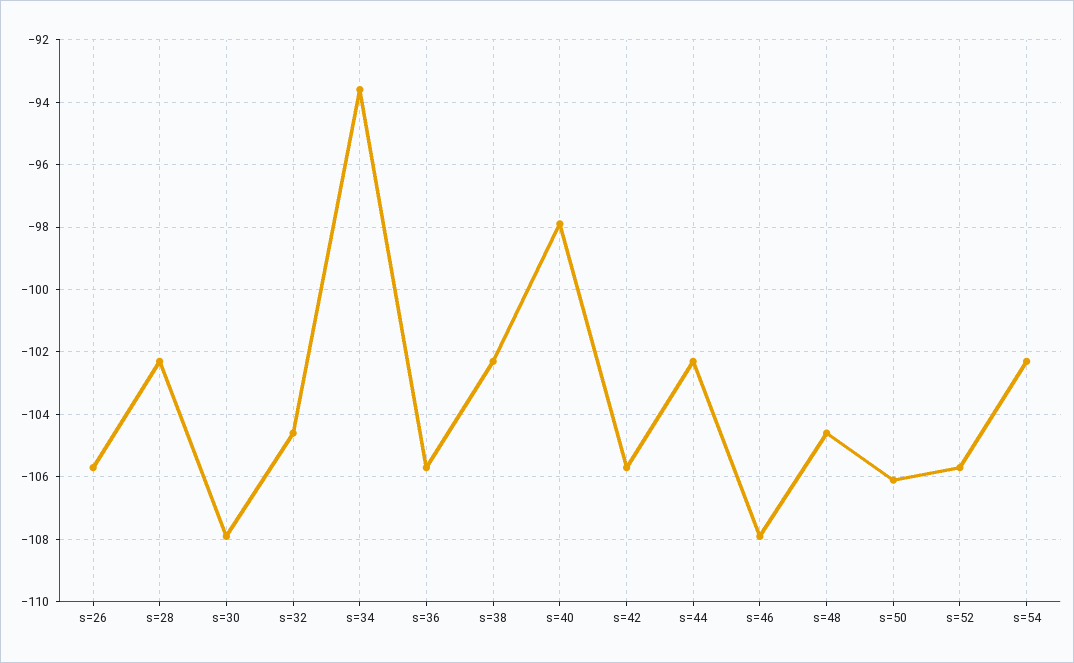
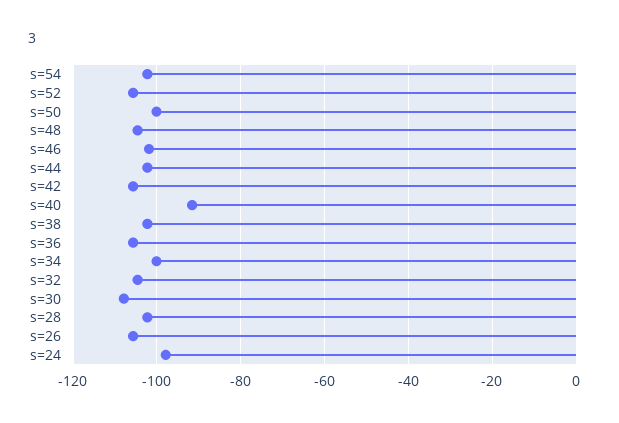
s=34: -93.5 -> -100
s=40: -98 -> -92
s=46: -108 -> -102
s=50: -106 -> -100
s=24: none -> -98

